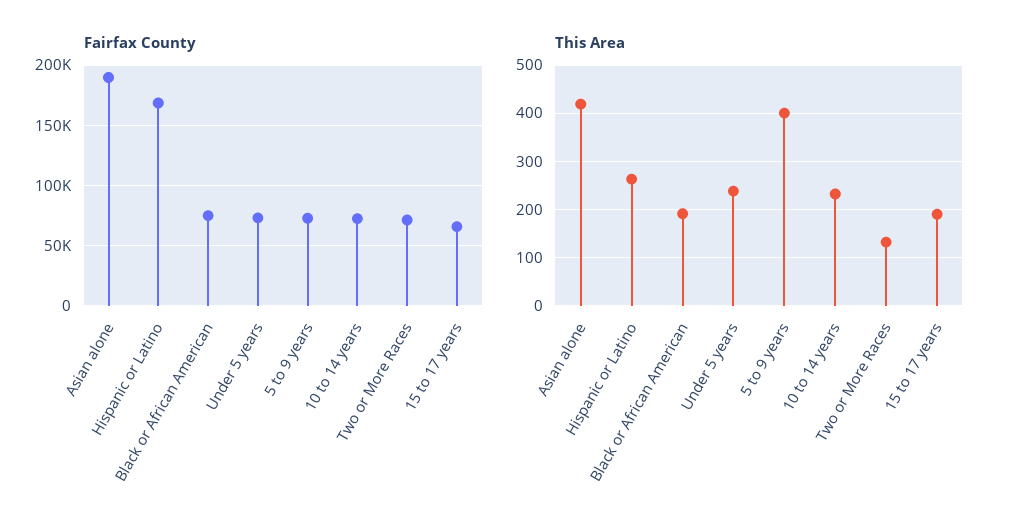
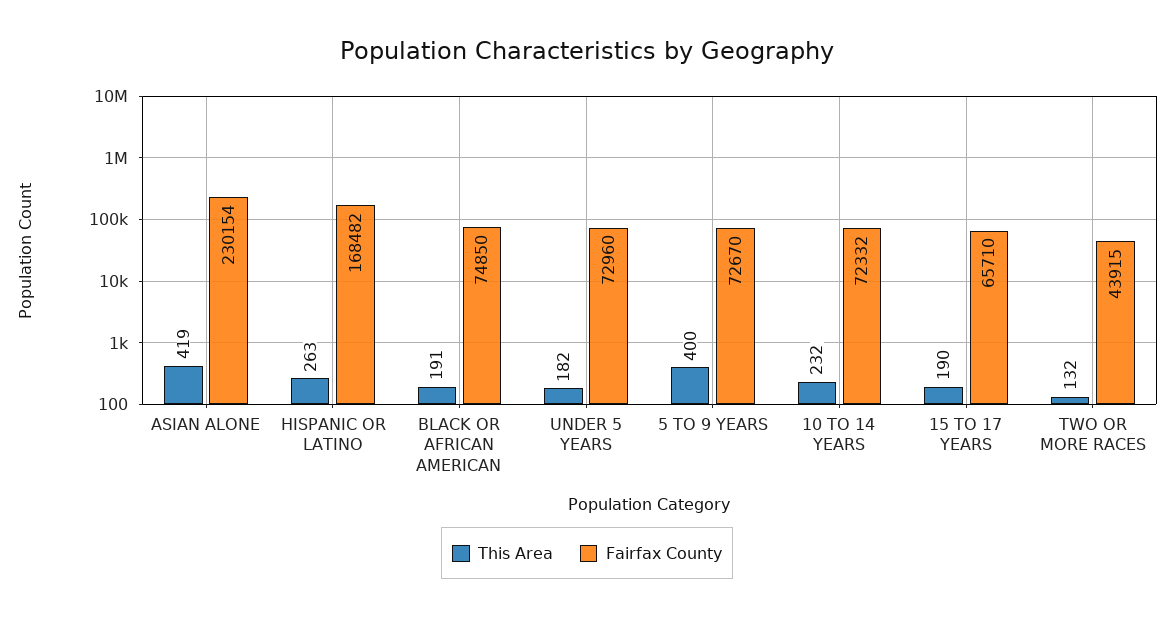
Fairfax County, Asian alone: 190000 -> 230154
Fairfax County, Two or More Races: 70000 -> 43915
This Area, Under 5 years: 240 -> 182

